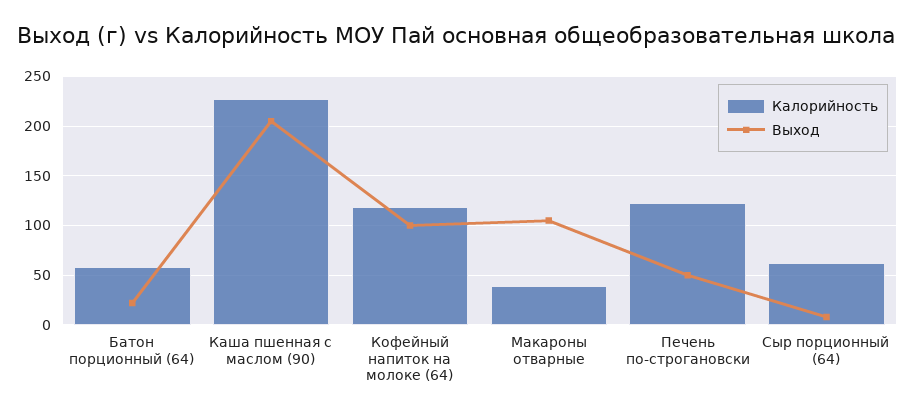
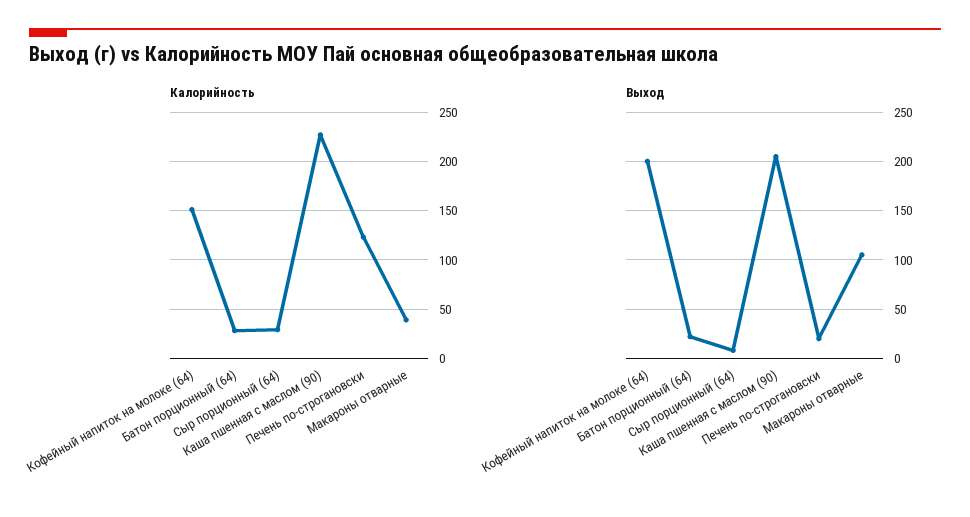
Калорийность, Батон порционный (64): 60 -> 30
Калорийность, Кофейный напиток на молоке (64): 120 -> 150
Выход, Кофейный напиток на молоке (64): 100 -> 200
Выход, Печень по-строгановски: 50 -> 20
Калорийность, Сыр порционный (64): 60 -> 30

